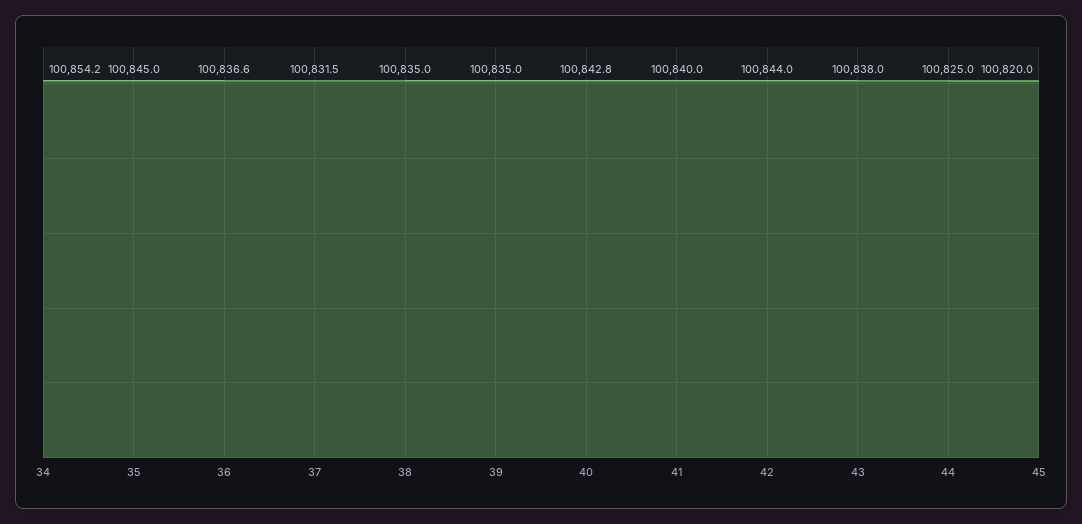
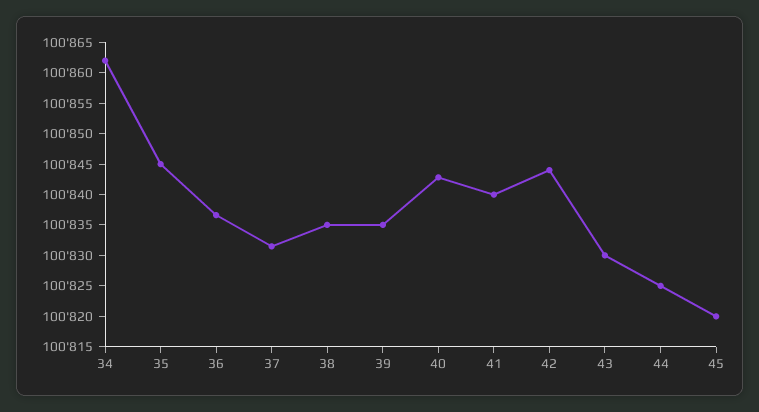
34: 100854.2 -> 100862.5
43: 100838 -> 100830

